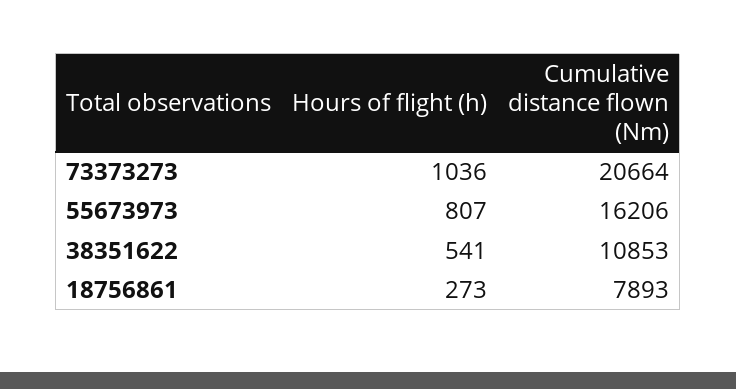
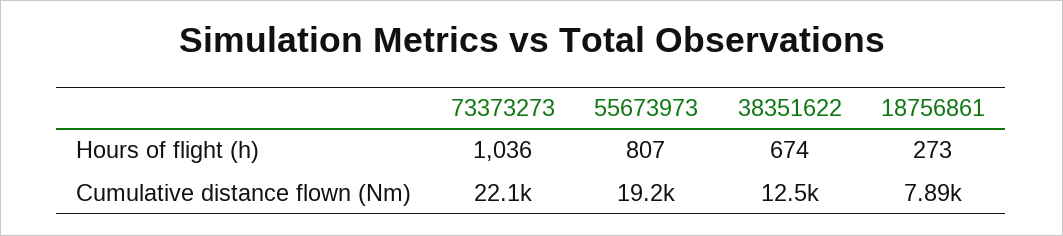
Cumulative distance flown (Nm), 73373273: 20664 -> 22100
Cumulative distance flown (Nm), 55673973: 16206 -> 19200
Hours of flight (h), 38351622: 541 -> 674
Cumulative distance flown (Nm), 38351622: 10853 -> 12500

